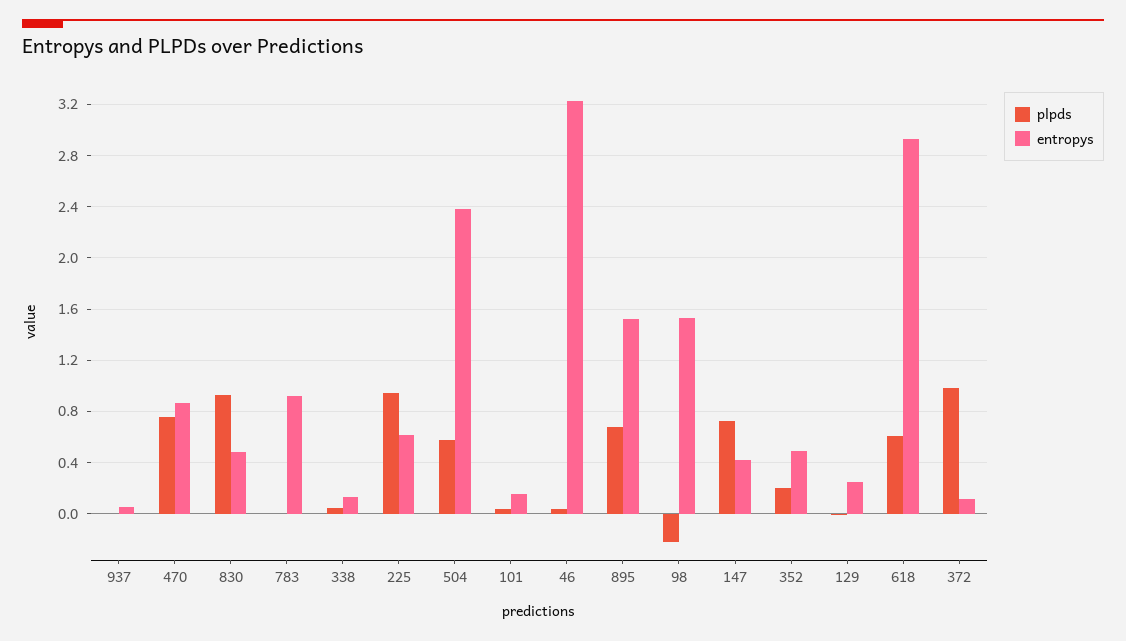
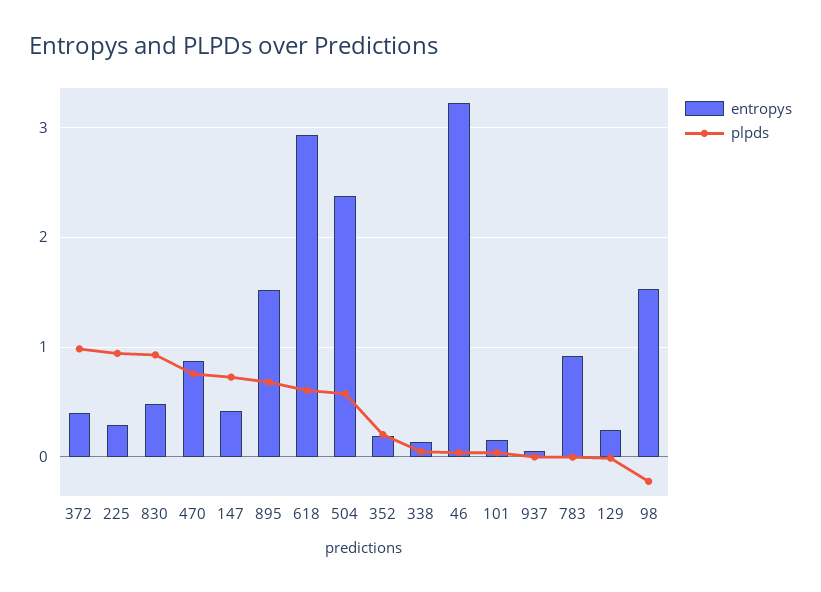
entropys, 225: 0.6 -> 0.3
entropys, 352: 0.5 -> 0.2
entropys, 372: 0.1 -> 0.4

